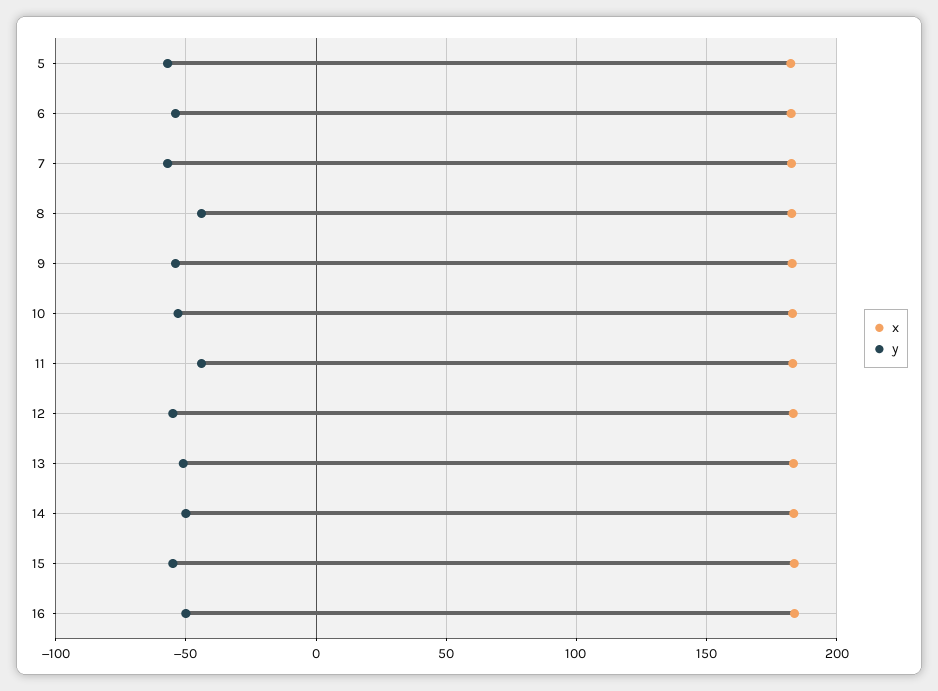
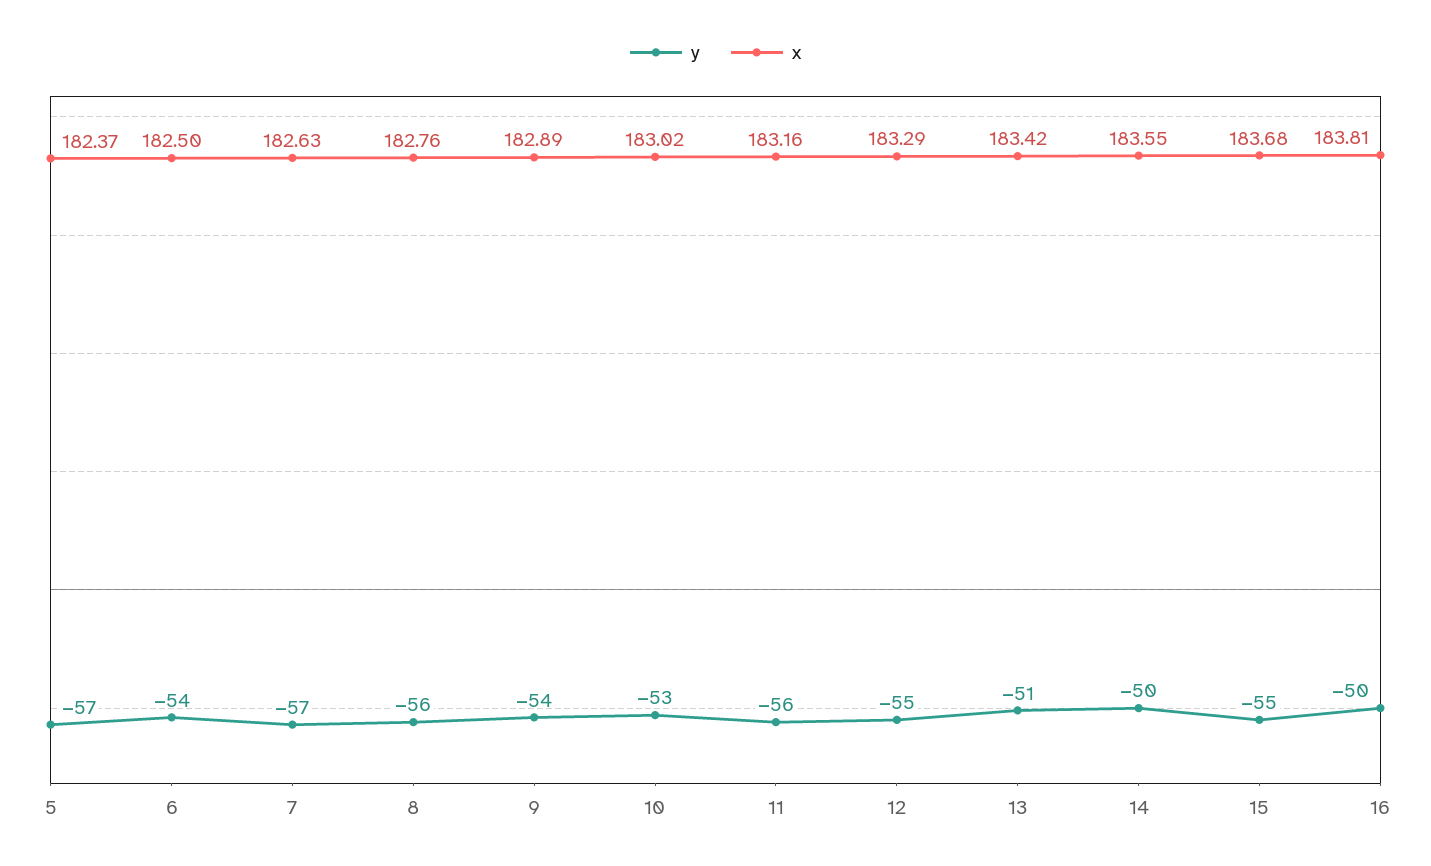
y, 8: -45 -> -56
y, 11: -45 -> -56

